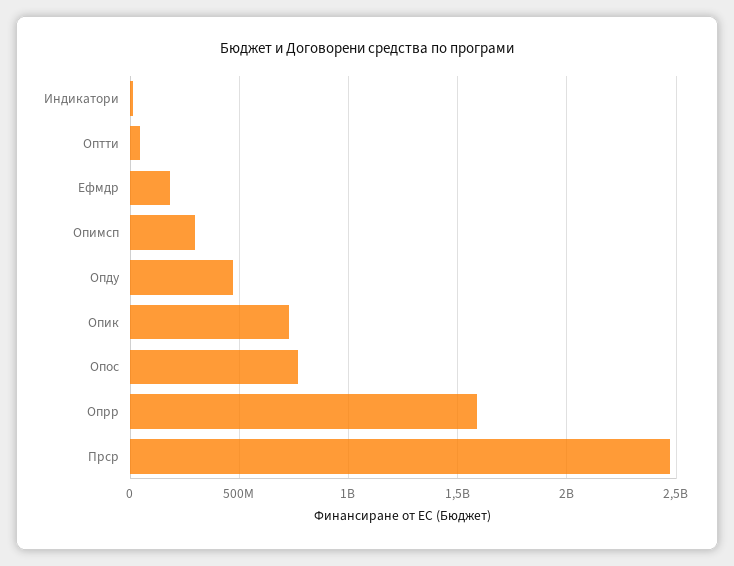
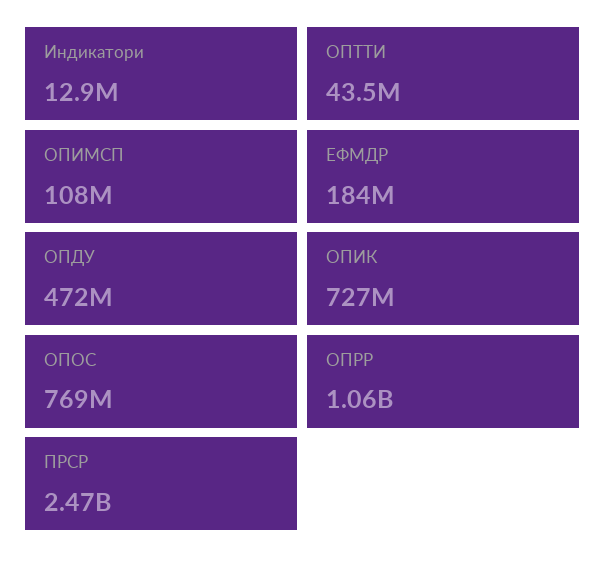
Опимсп: 300000000 -> 108000000
Опрр: 1600000000 -> 1060000000

